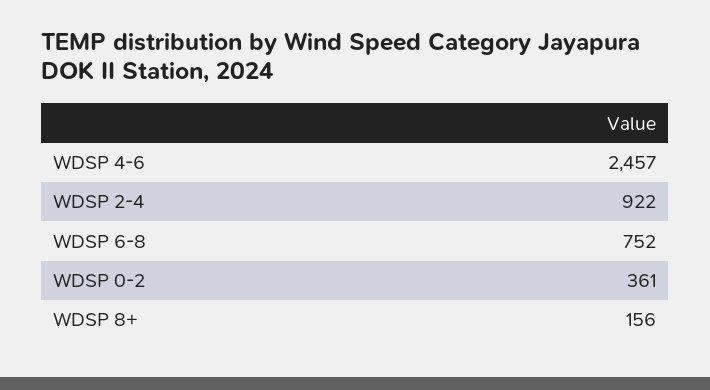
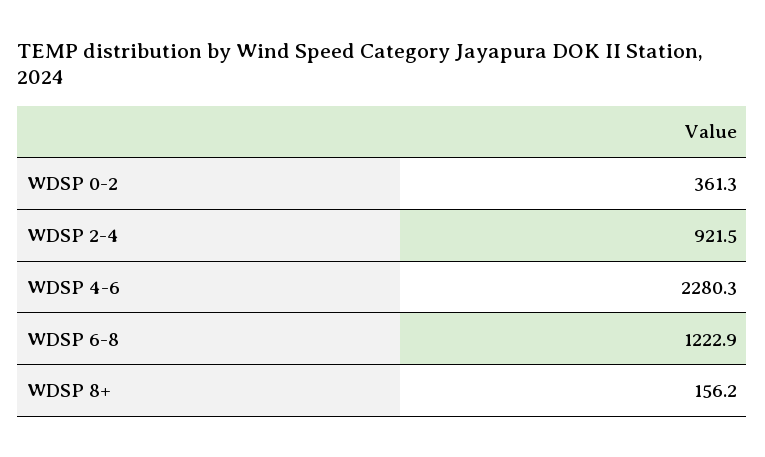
WDSP 4-6: 2457 -> 2280.3
WDSP 6-8: 752 -> 1222.9

